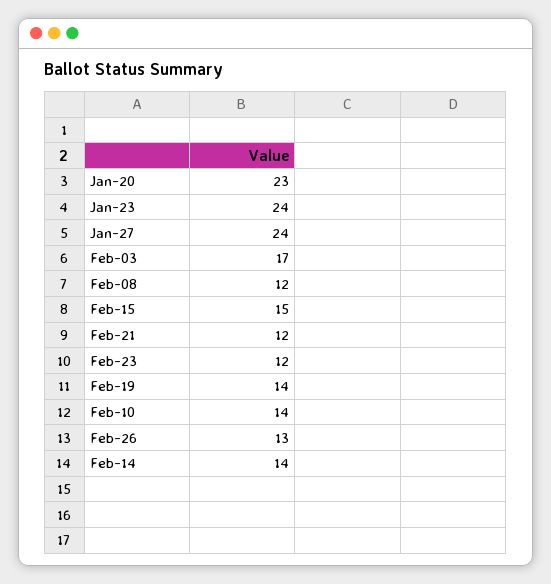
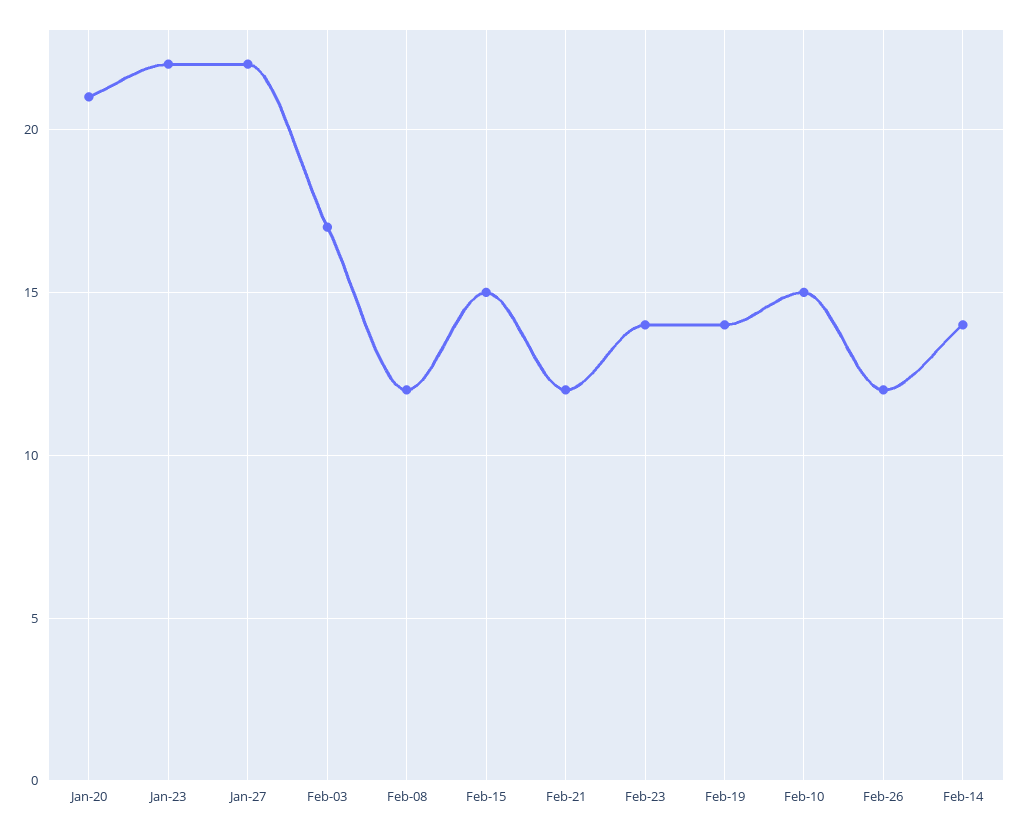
Jan-20: 23 -> 21
Jan-23: 24 -> 22
Jan-27: 24 -> 22
Feb-23: 12 -> 14
Feb-10: 14 -> 15
Feb-26: 13 -> 12

